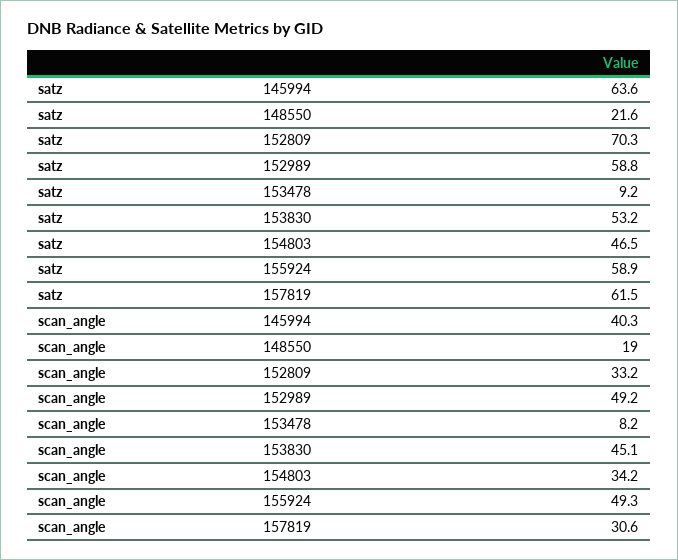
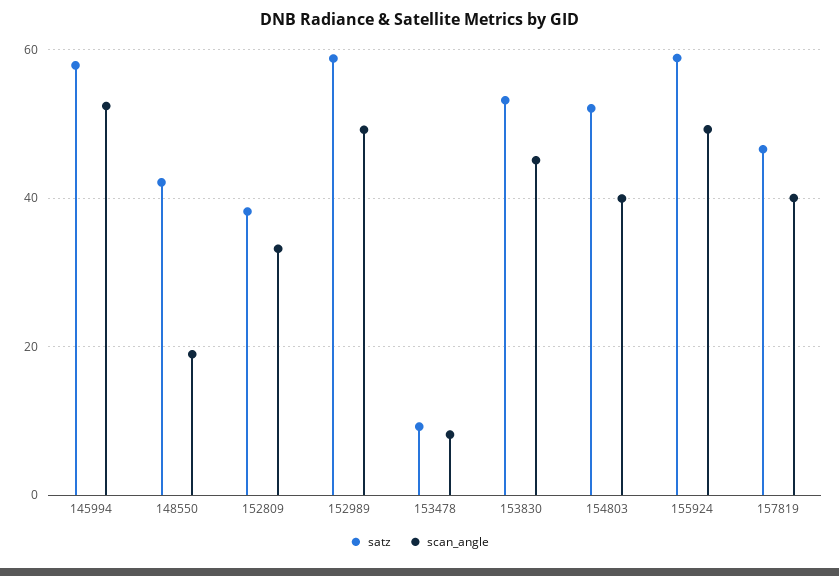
satz, 145994: 63.6 -> 58
satz, 148550: 21.6 -> 42
satz, 152809: 70.3 -> 38
satz, 154803: 46.5 -> 52
satz, 157819: 61.5 -> 46
scan_angle, 145994: 40.3 -> 52
scan_angle, 154803: 34.2 -> 40
scan_angle, 157819: 30.6 -> 40

